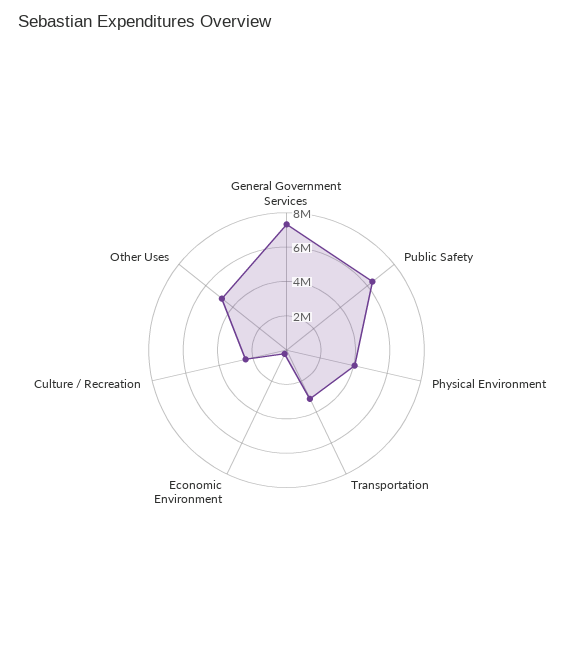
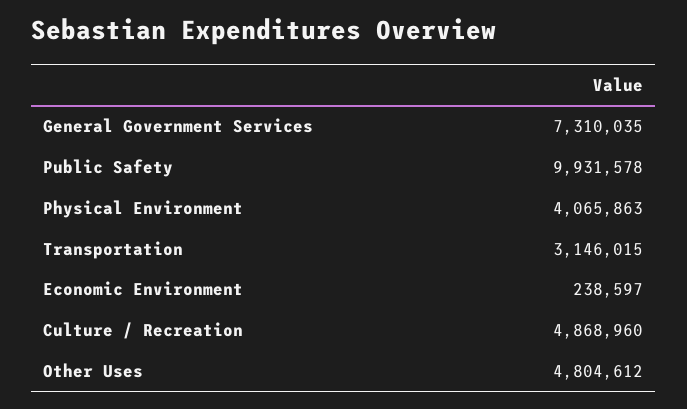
Public Safety: 6500000 -> 9931578
Culture / Recreation: 2500000 -> 4868960

